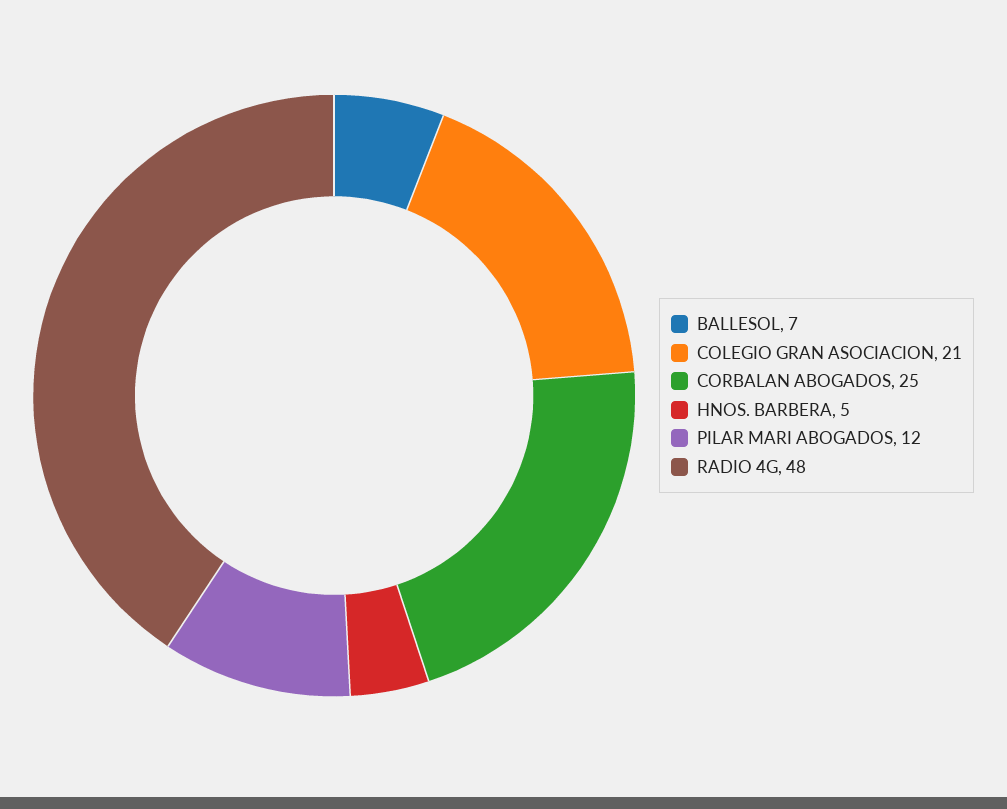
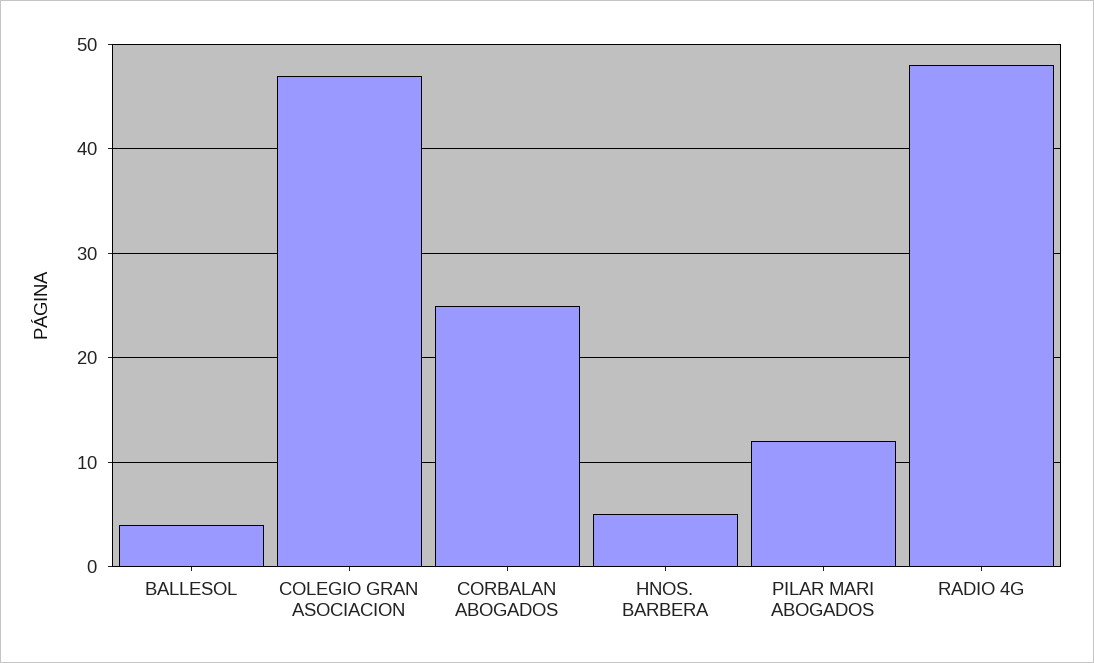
BALLESOL: 7 -> 4
COLEGIO GRAN ASOCIACION: 21 -> 47

